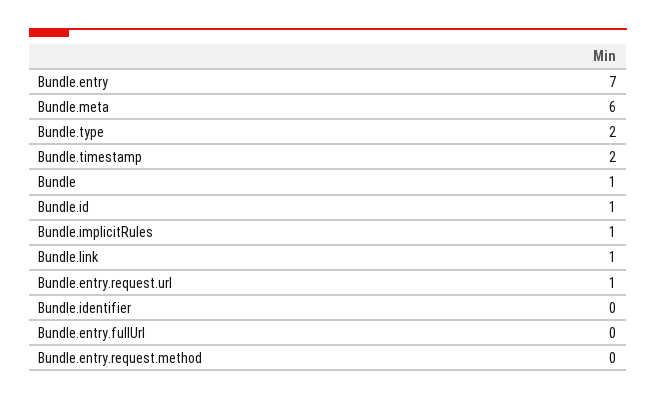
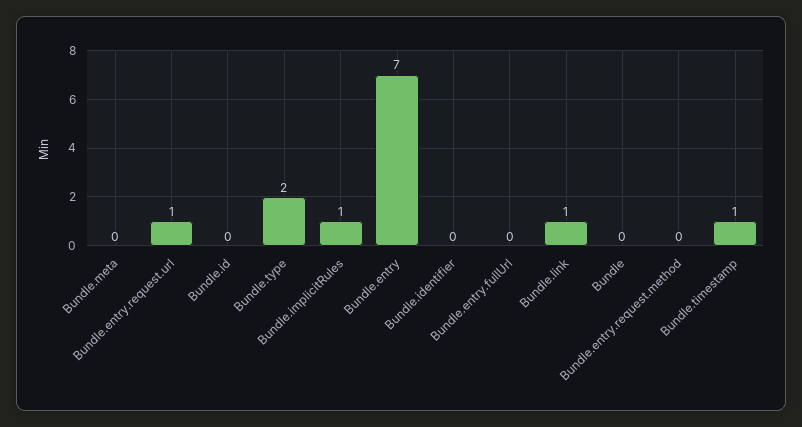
Bundle.meta: 6 -> 0
Bundle.timestamp: 2 -> 1
Bundle: 1 -> 0
Bundle.id: 1 -> 0

